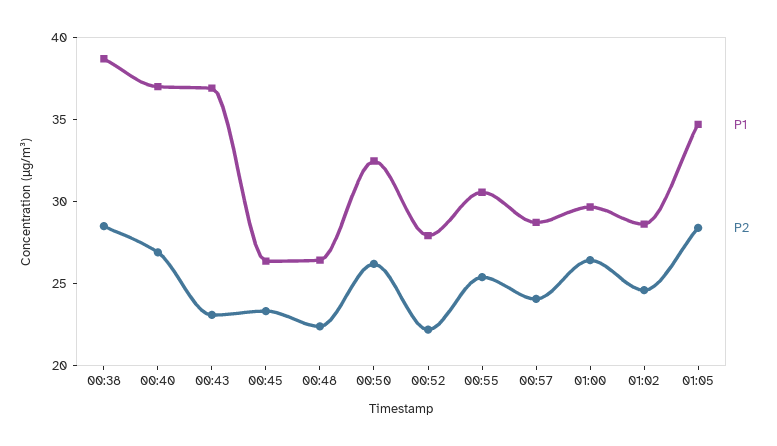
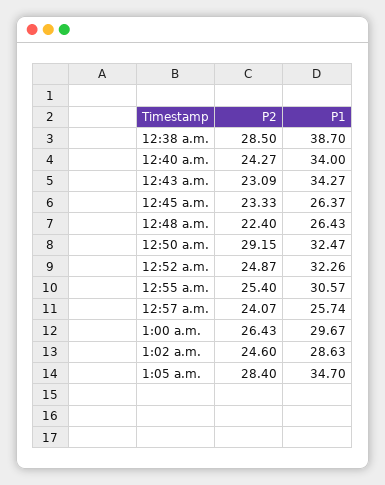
P1, 00:40: 37 -> 34
P2, 00:40: 27 -> 24.27
P1, 00:43: 37 -> 34.27
P2, 00:50: 26 -> 29.15
P1, 00:52: 28 -> 32.26
P2, 00:52: 22 -> 24.87
P1, 00:57: 29 -> 25.74

